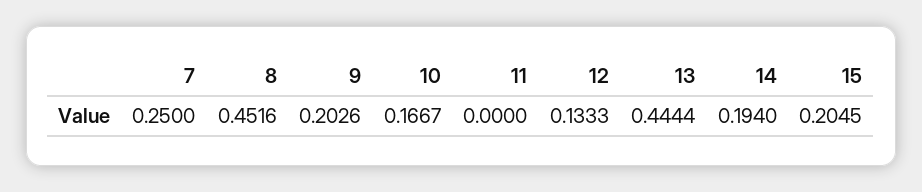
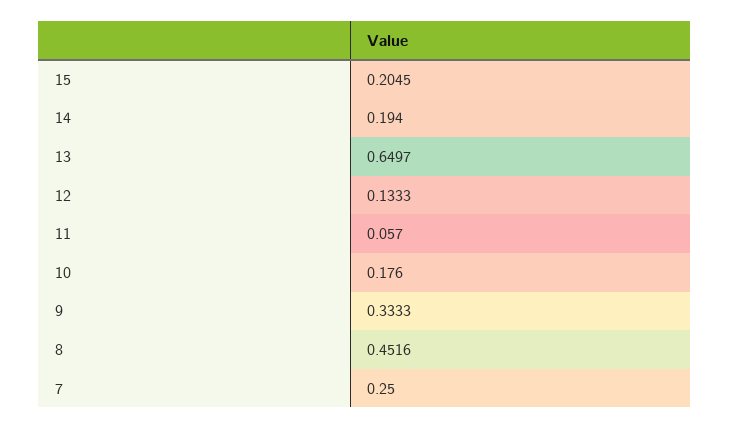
9: 0.2026 -> 0.3333
10: 0.1667 -> 0.176
11: 0 -> 0.057
13: 0.4444 -> 0.6497

